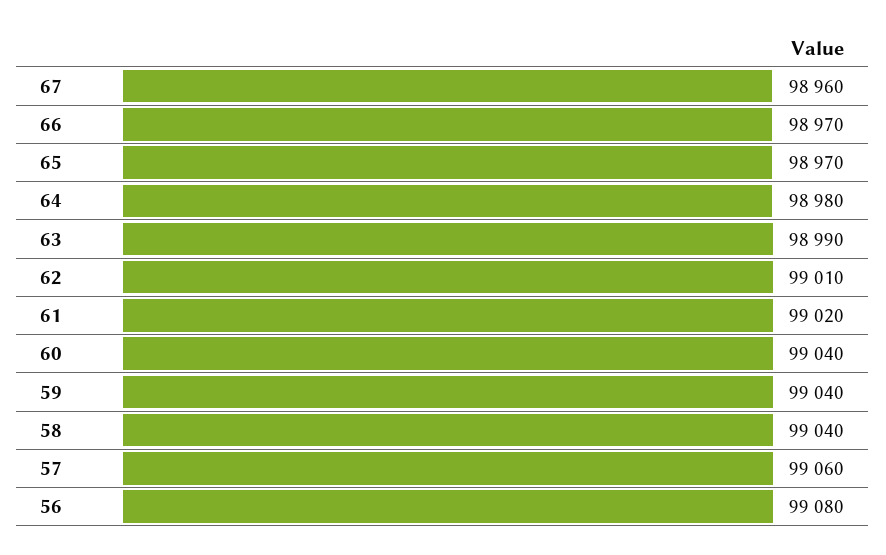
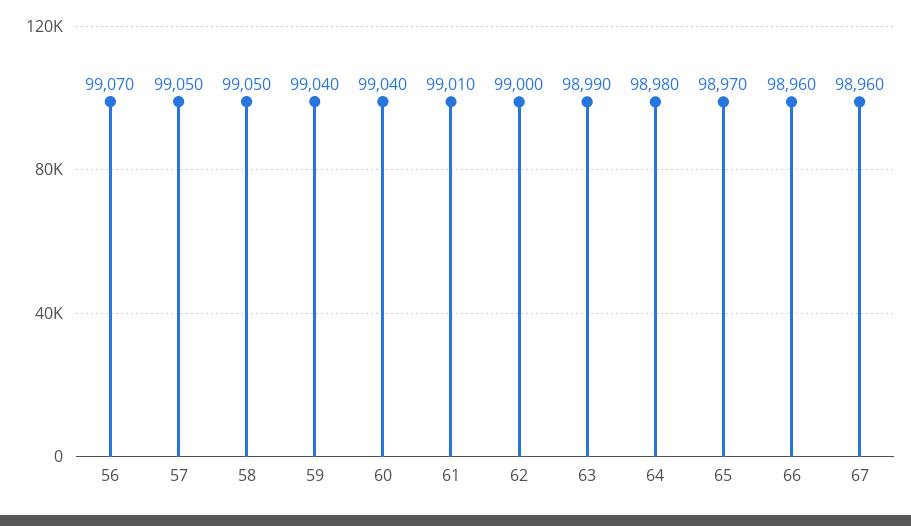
66: 98970 -> 98960
62: 99010 -> 99000
61: 99020 -> 99010
58: 99040 -> 99050
57: 99060 -> 99050
56: 99080 -> 99070

